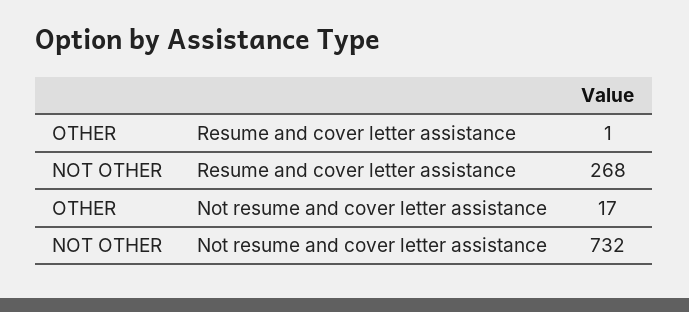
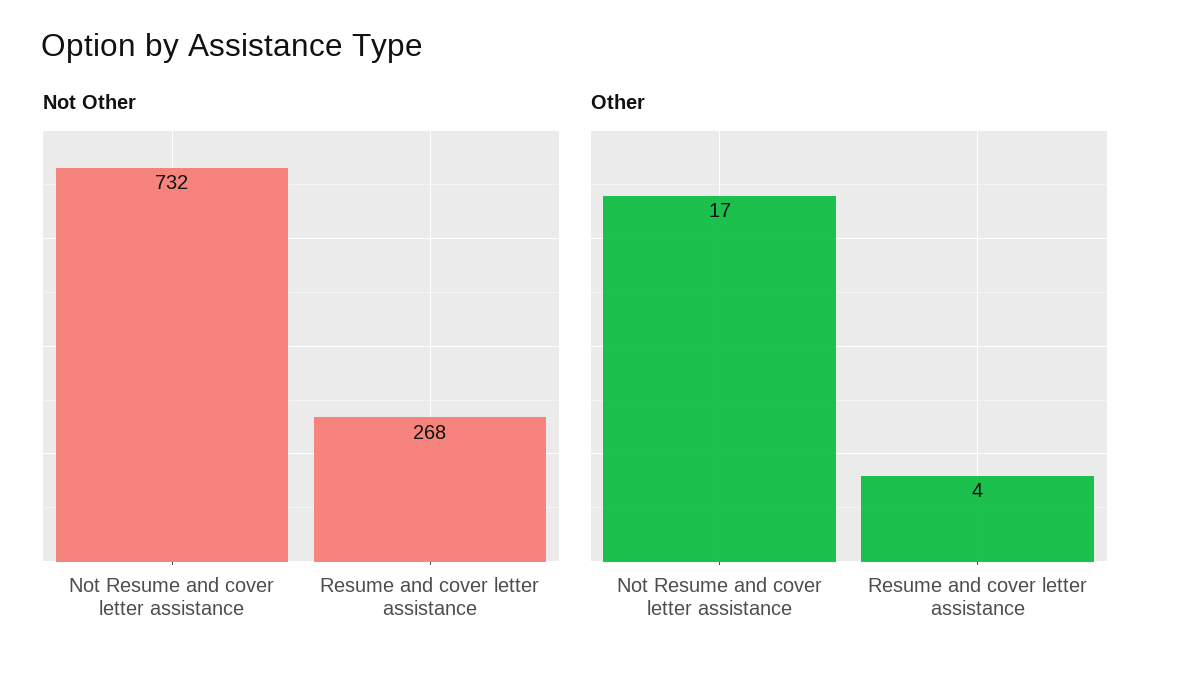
OTHER, Resume and cover letter assistance: 1 -> 4

